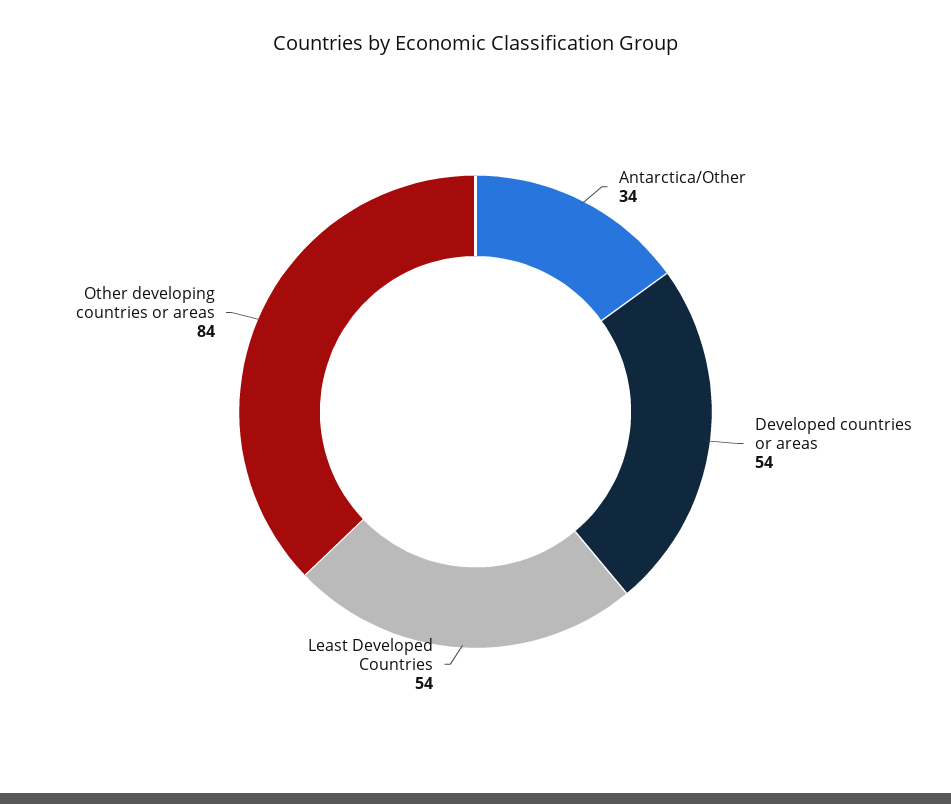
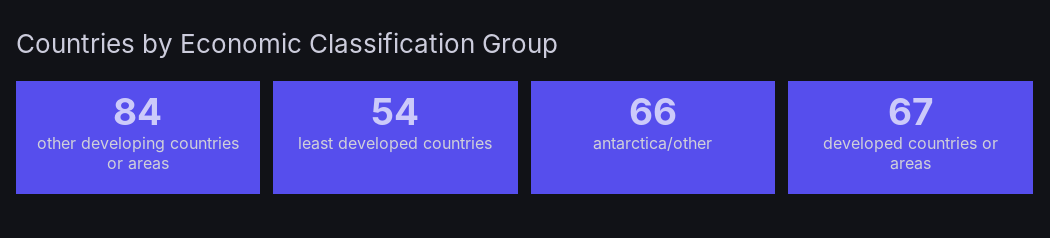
Antarctica/Other: 34 -> 66
Developed countries or areas: 54 -> 67

